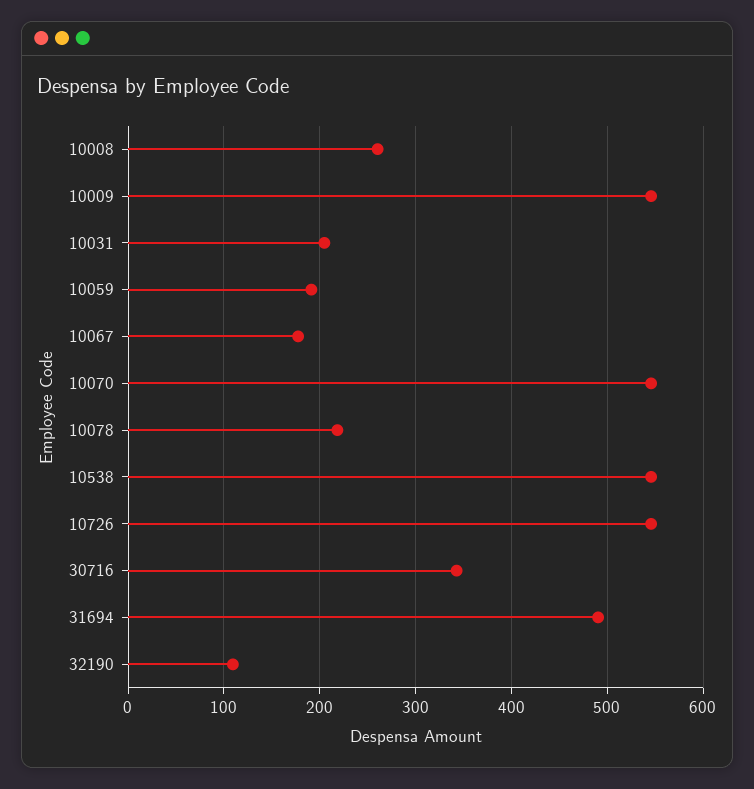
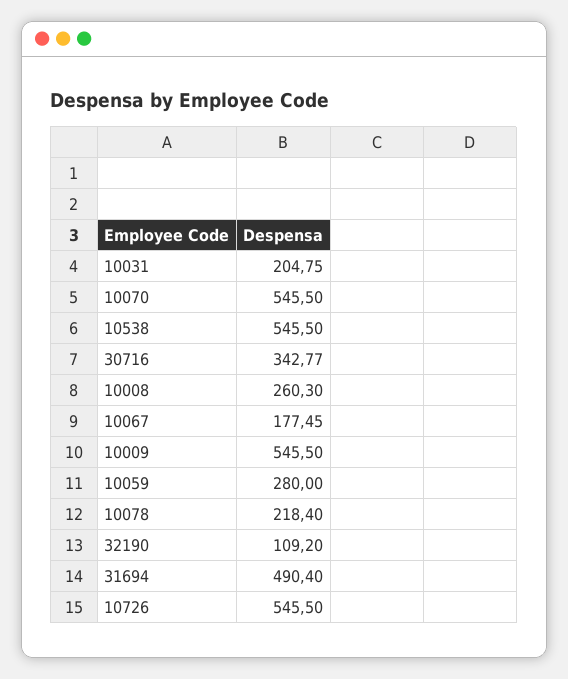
10059: 190 -> 280

